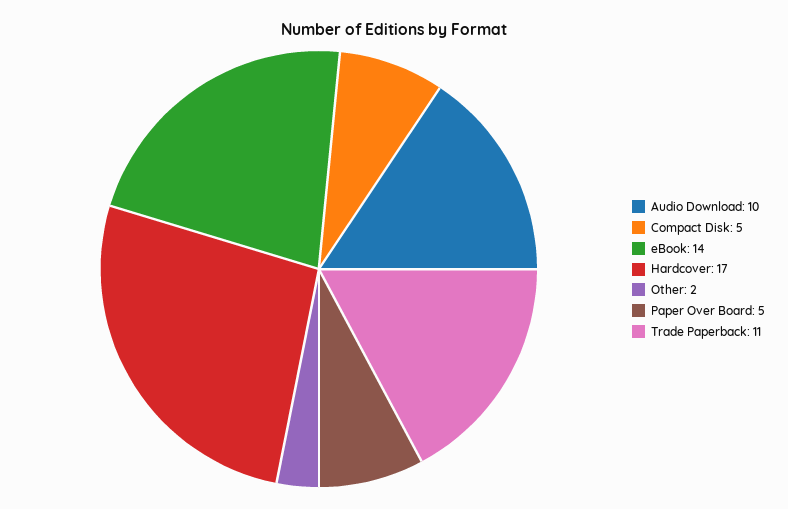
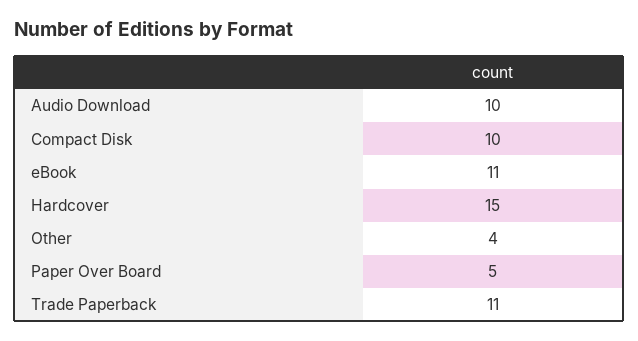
Compact Disk: 5 -> 10
eBook: 14 -> 11
Hardcover: 17 -> 15
Other: 2 -> 4

